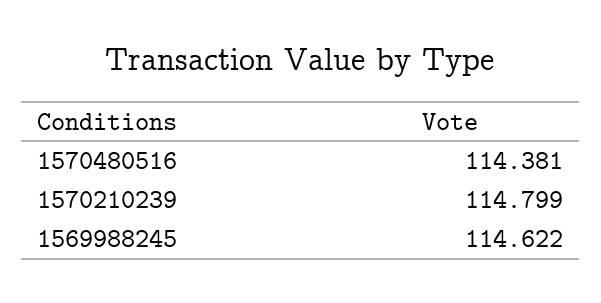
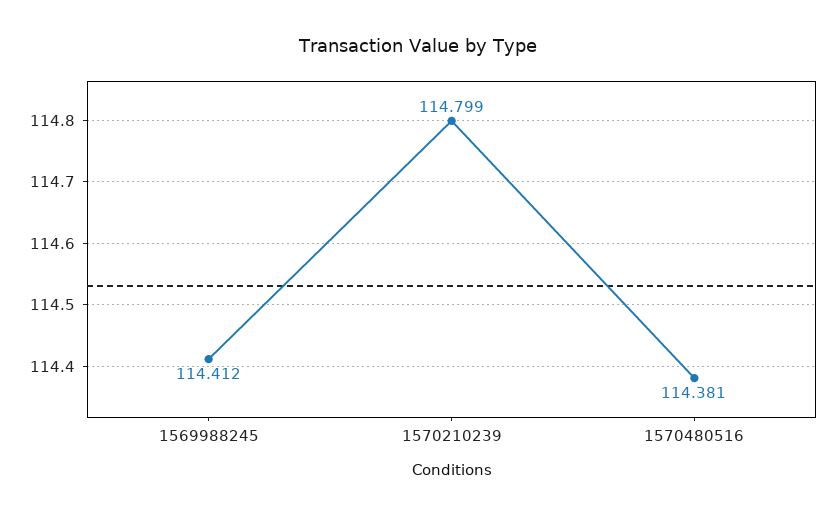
1569988245: 114.622 -> 114.412

